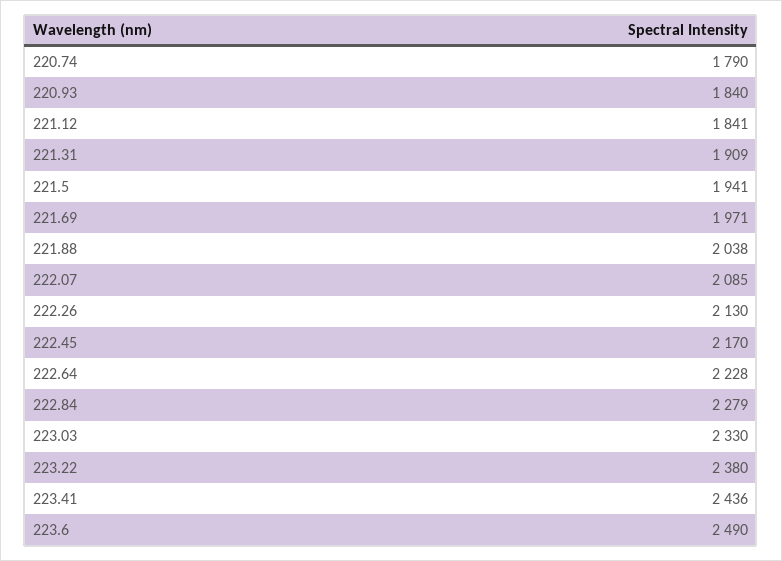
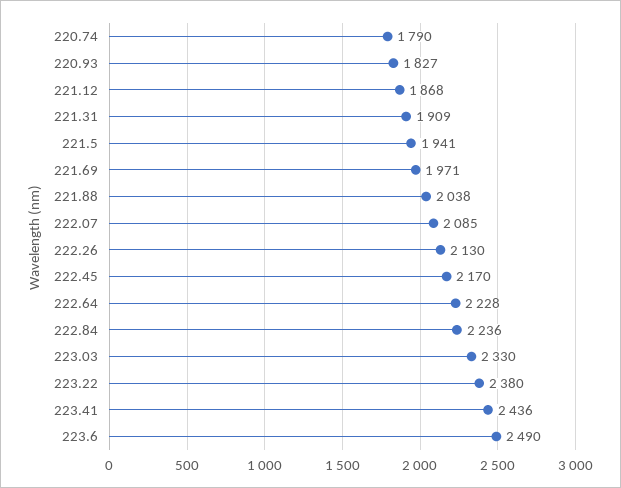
220.93: 1840 -> 1827
221.12: 1841 -> 1868
222.84: 2279 -> 2236

